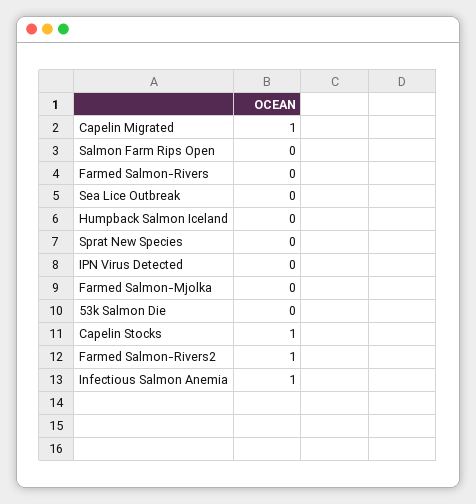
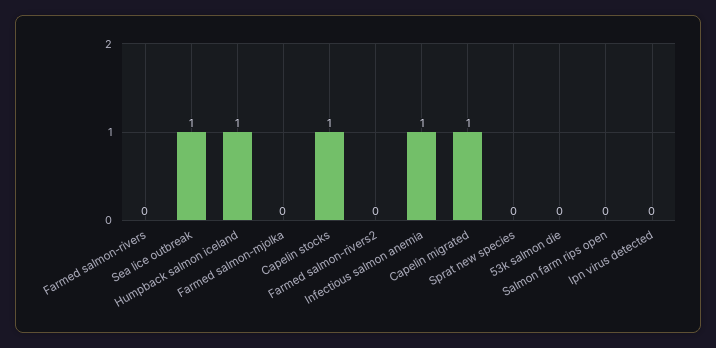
Sea Lice Outbreak: 0 -> 1
Humpback Salmon Iceland: 0 -> 1
Farmed Salmon-Rivers2: 1 -> 0

